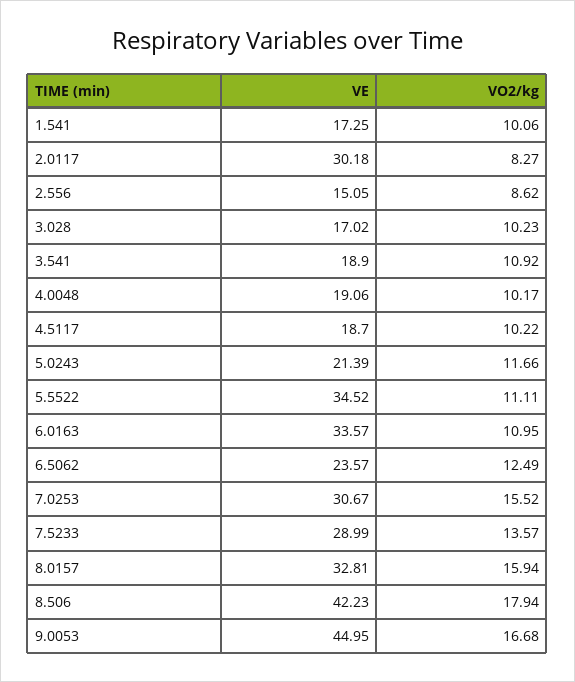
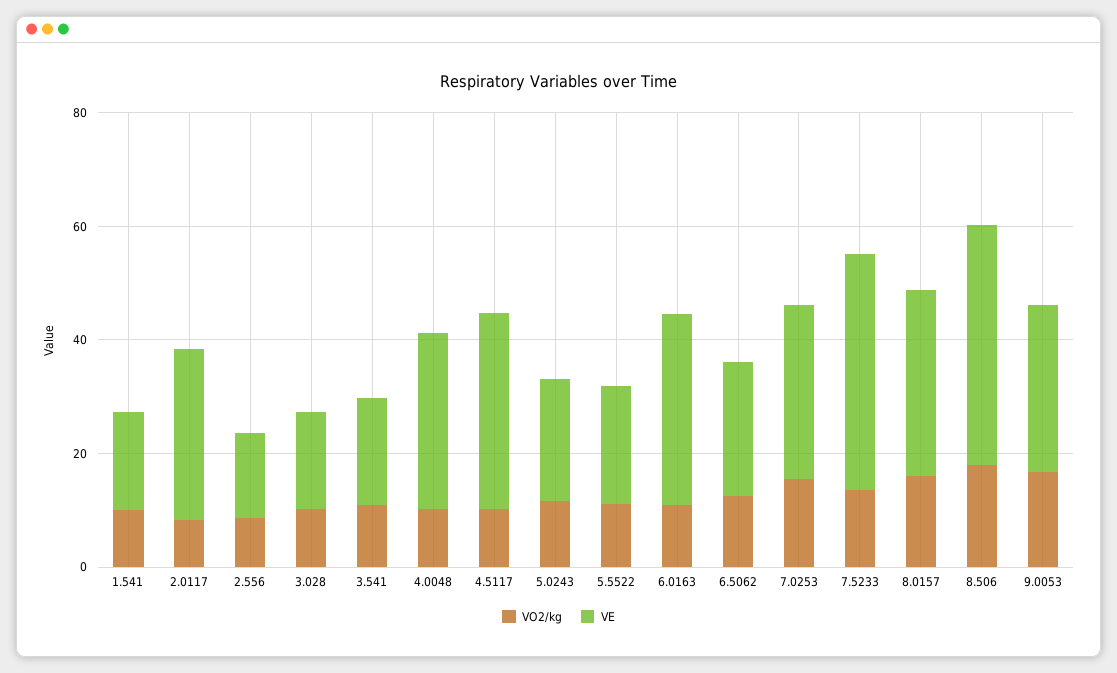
VE, 4.0048: 19.06 -> 30
VE, 4.5117: 18.7 -> 35
VE, 5.5522: 34.52 -> 20
VE, 7.5233: 28.99 -> 40
VE, 9.0053: 44.95 -> 30

